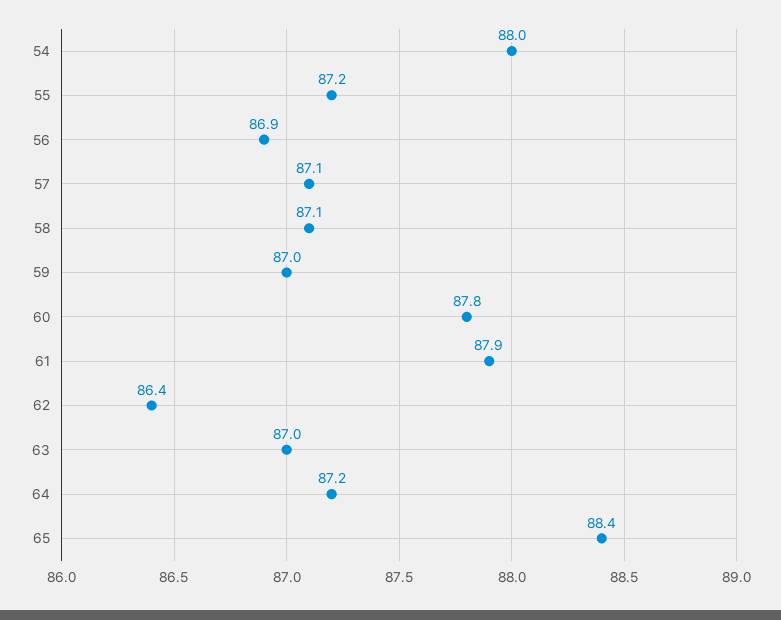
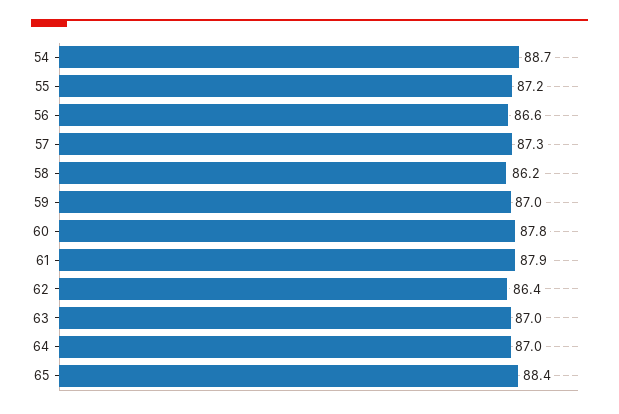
54: 88 -> 88.7
56: 86.9 -> 86.6
57: 87.1 -> 87.3
58: 87.1 -> 86.2
64: 87.2 -> 87

